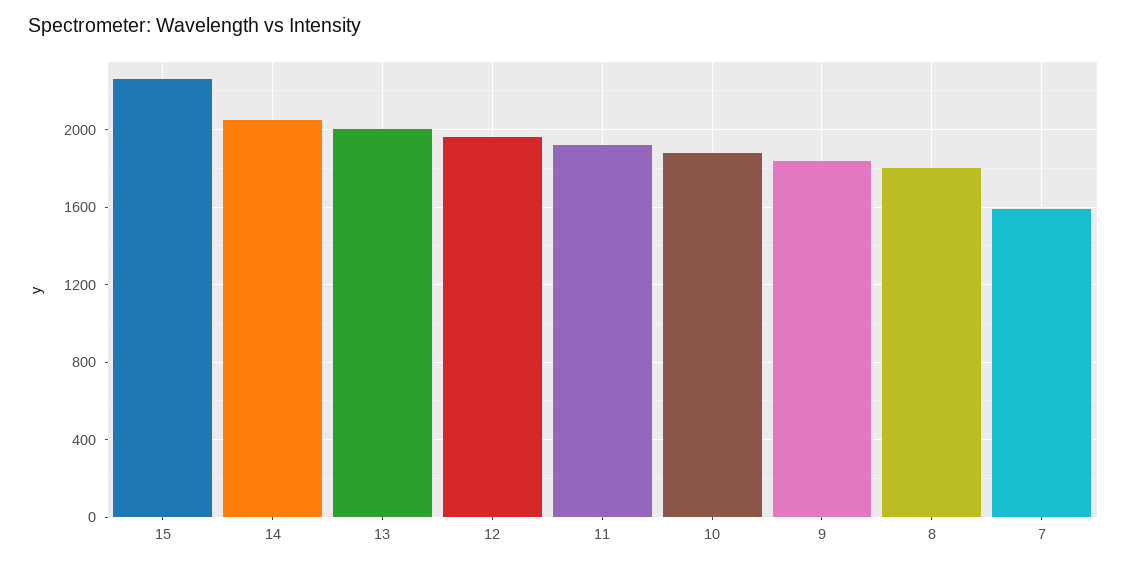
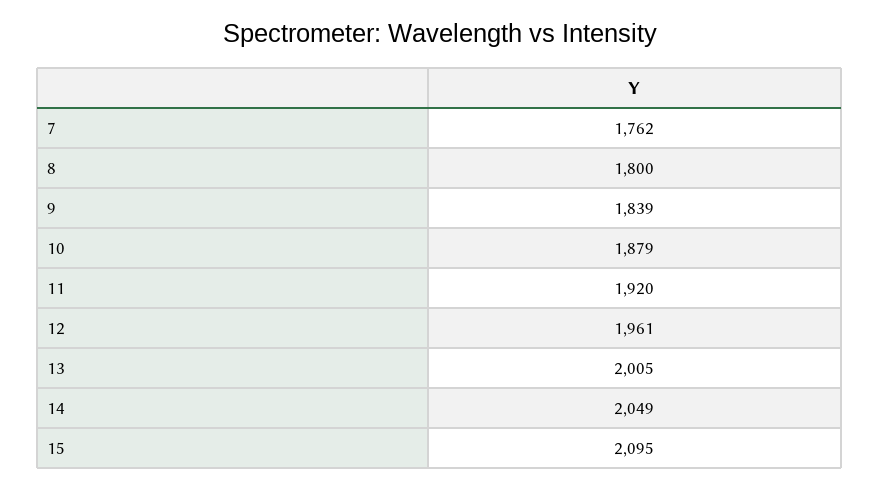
15: 2250 -> 2095
7: 1600 -> 1762

